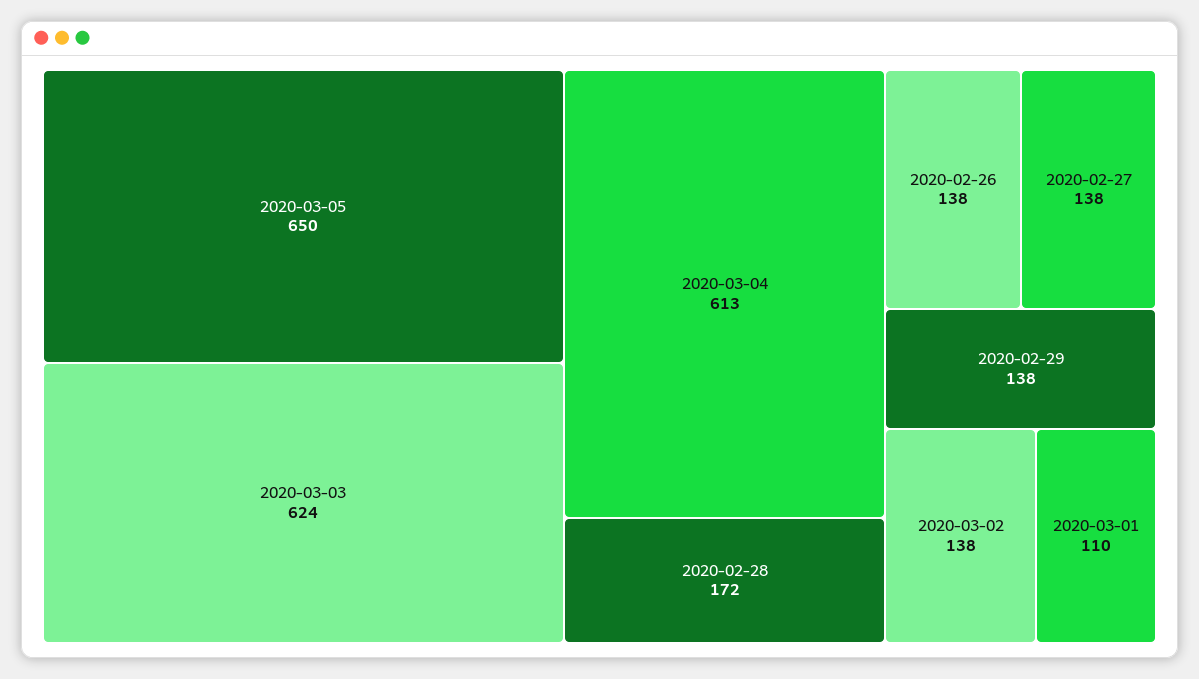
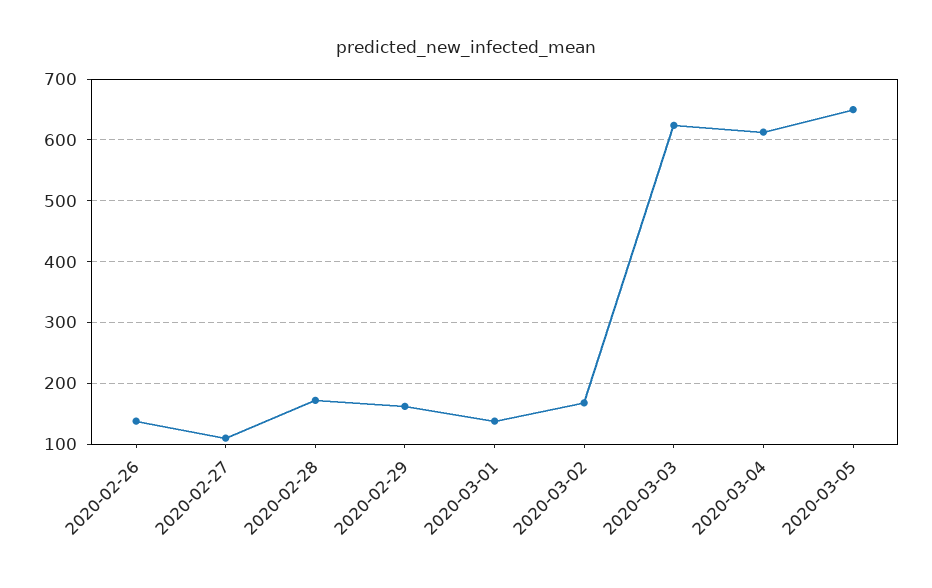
2020-02-27: 138 -> 110
2020-02-29: 138 -> 160
2020-03-02: 138 -> 170
2020-03-01: 110 -> 140

